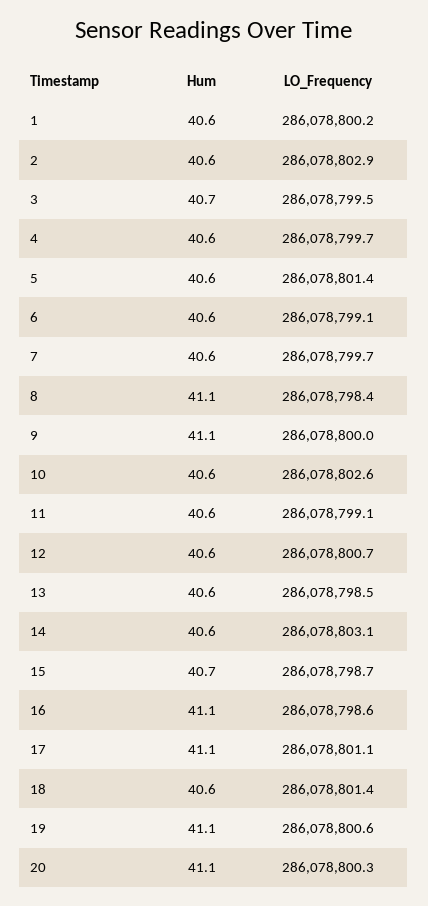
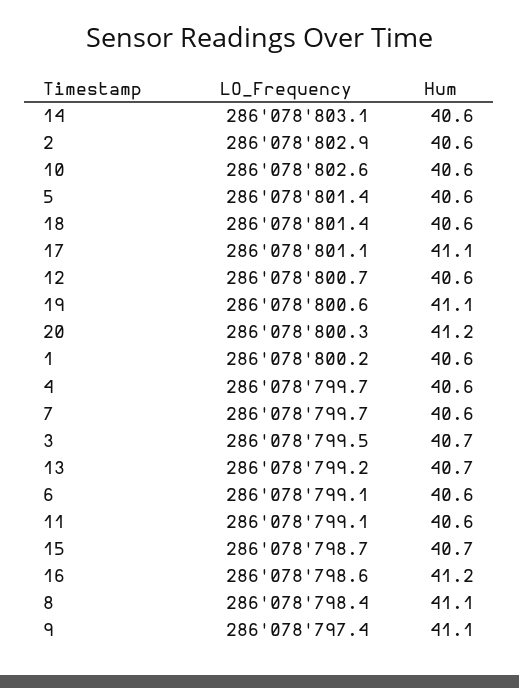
LO_Frequency, 9: 286078800 -> 286078797.4
Hum, 13: 40.6 -> 40.7
LO_Frequency, 13: 286078798.5 -> 286078799.2
Hum, 16: 41.1 -> 41.2
Hum, 20: 41.1 -> 41.2

